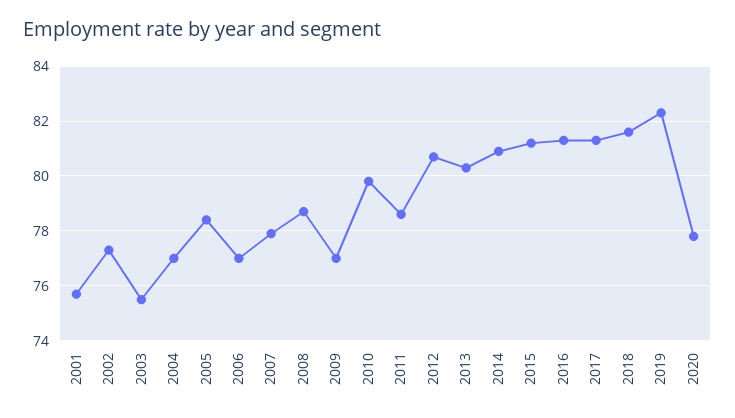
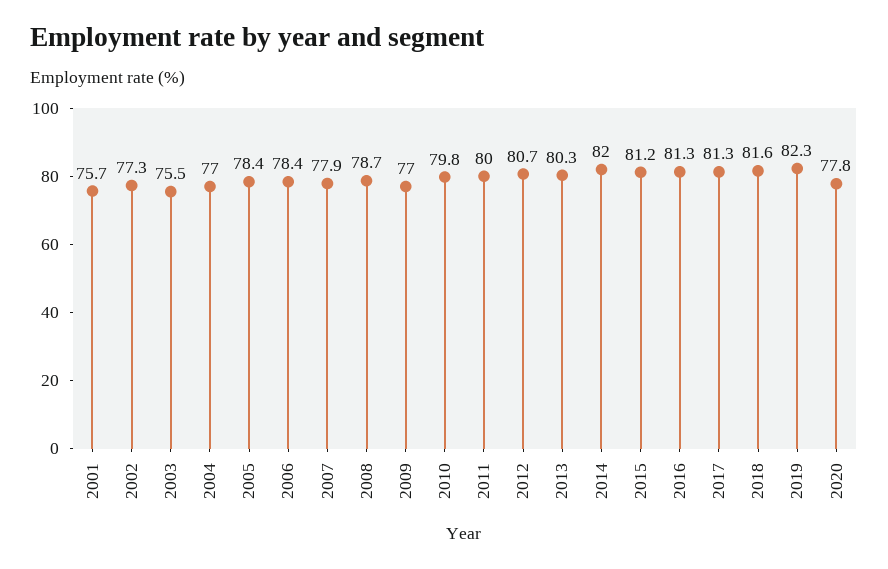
2006: 77 -> 78.4
2011: 78.5 -> 80
2014: 81 -> 82

